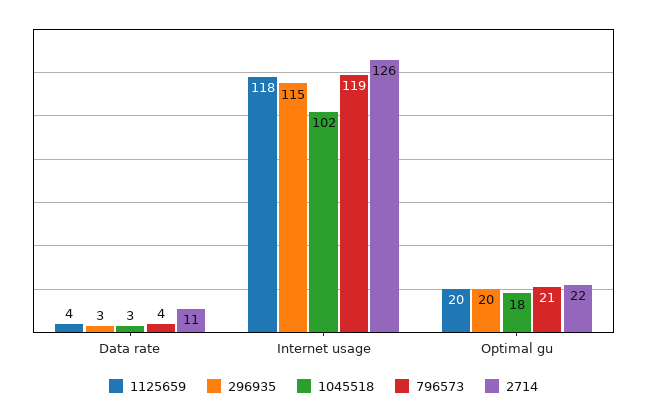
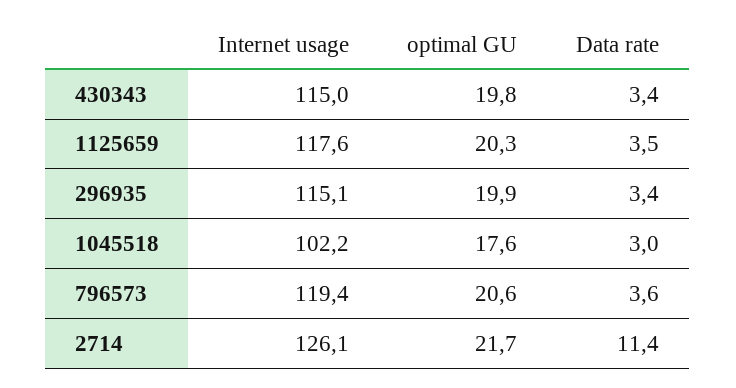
430343, Internet usage: none -> 115
430343, Optimal gu: none -> 19.8
430343, Data rate: none -> 3.4

